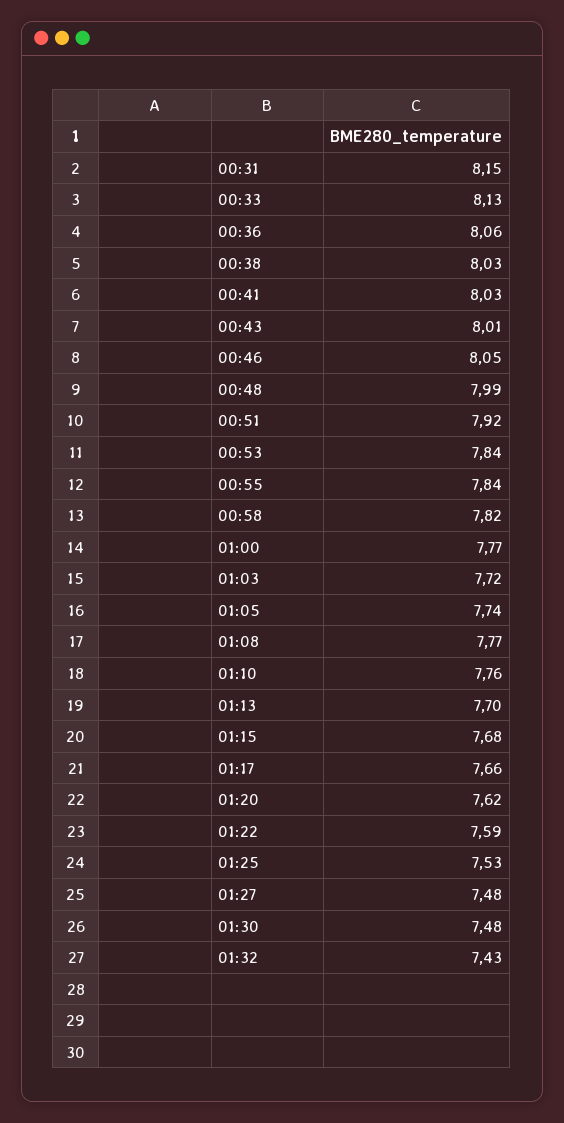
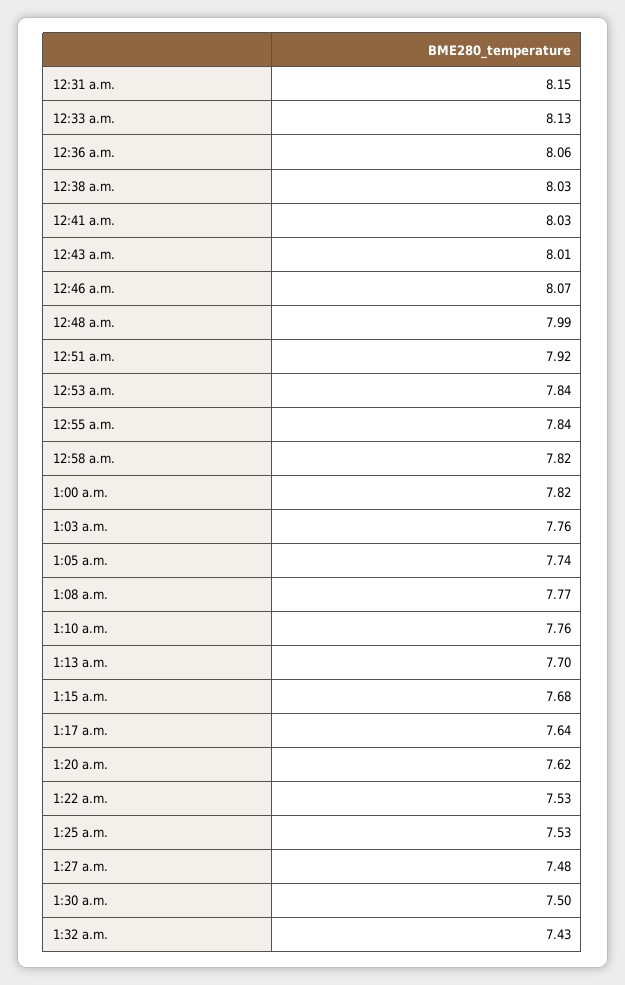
00:46: 8.05 -> 8.07
01:00: 7.77 -> 7.82
01:03: 7.72 -> 7.76
01:17: 7.66 -> 7.64
01:22: 7.59 -> 7.53
01:30: 7.48 -> 7.5

